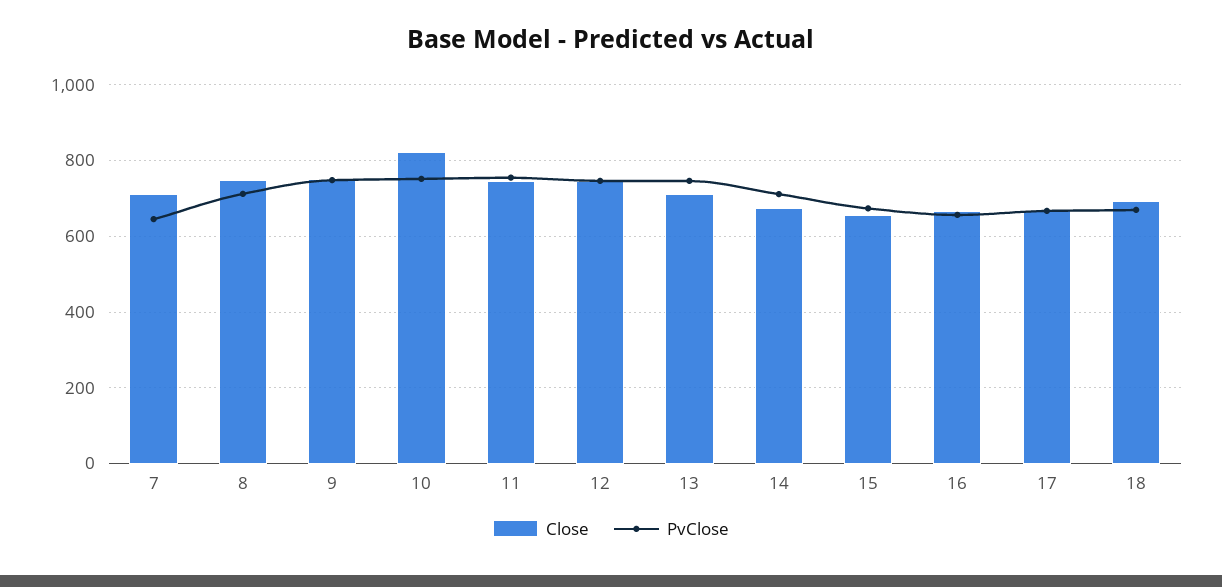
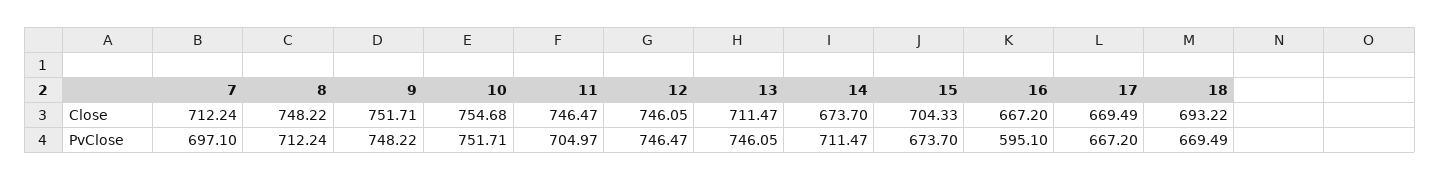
PvClose, 7: 640 -> 697.1
Close, 10: 820 -> 754.68
PvClose, 11: 760 -> 704.97
Close, 15: 660 -> 704.33
PvClose, 16: 660 -> 595.1

